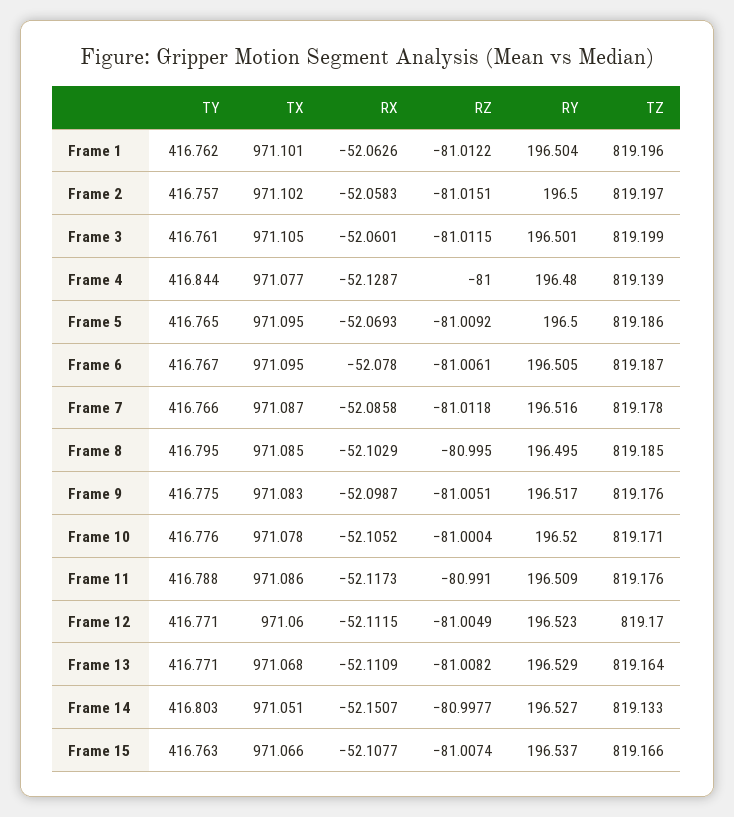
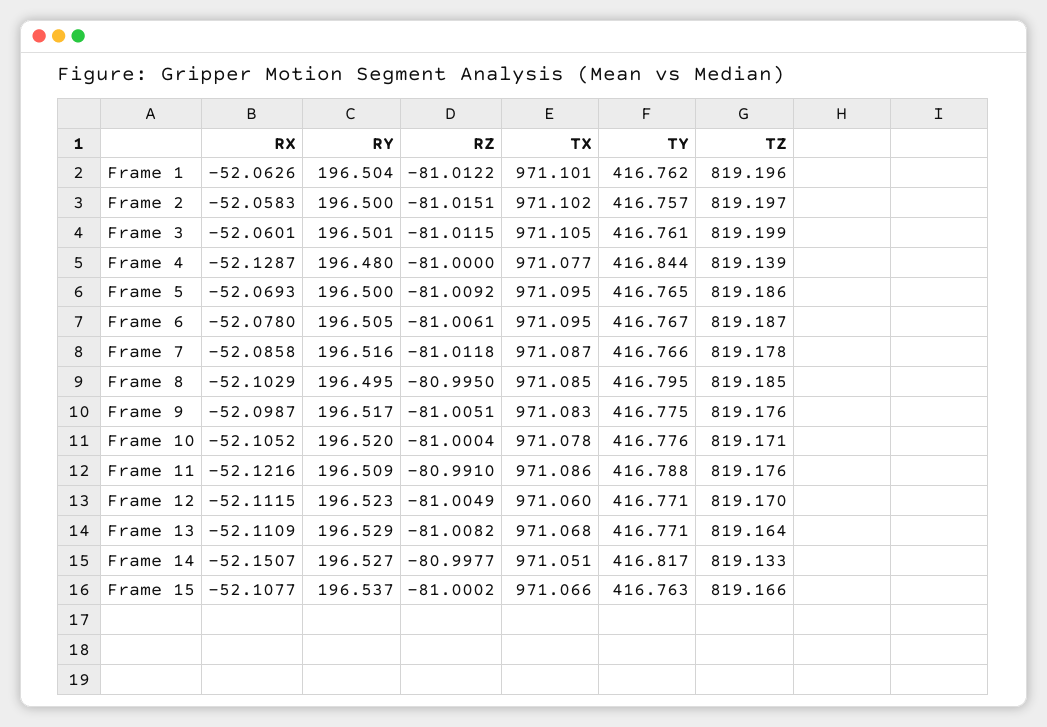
RX, Frame 11: -52.1173 -> -52.1216
TY, Frame 14: 416.803 -> 416.817
RZ, Frame 15: -81.0074 -> -81.0002

